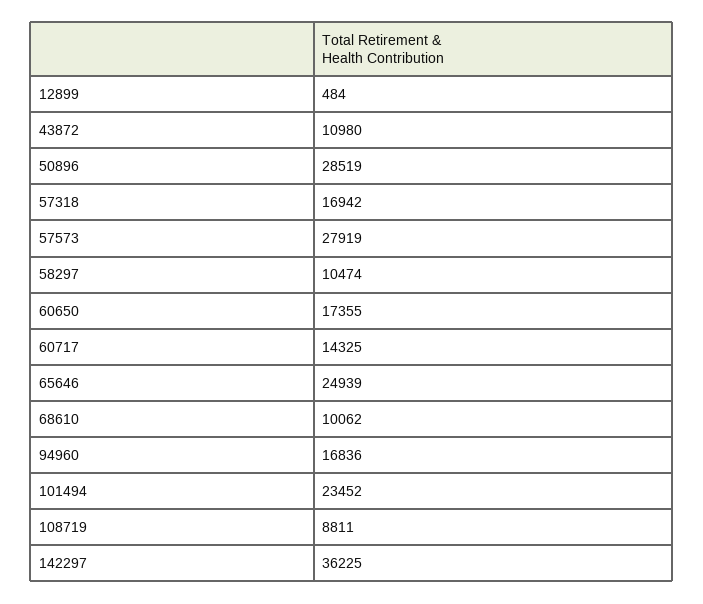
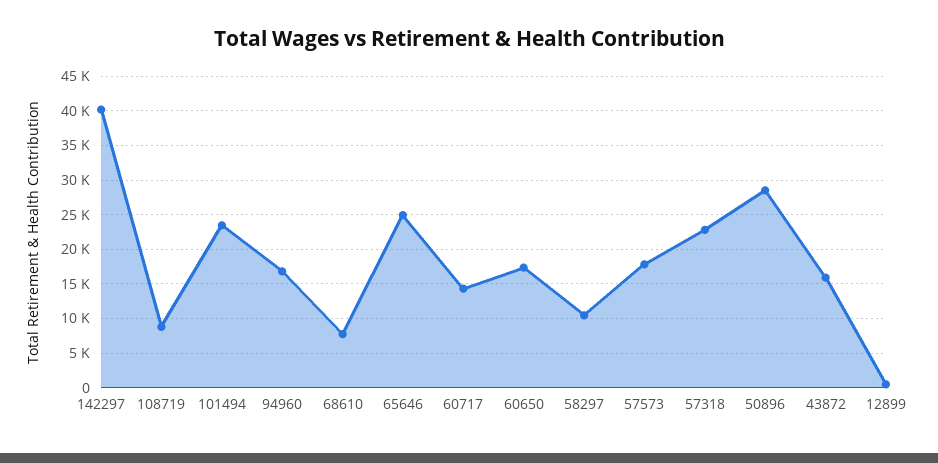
43872: 10980 -> 16000
57318: 16942 -> 23000
57573: 27919 -> 18000
68610: 10062 -> 8000
142297: 36225 -> 40000

